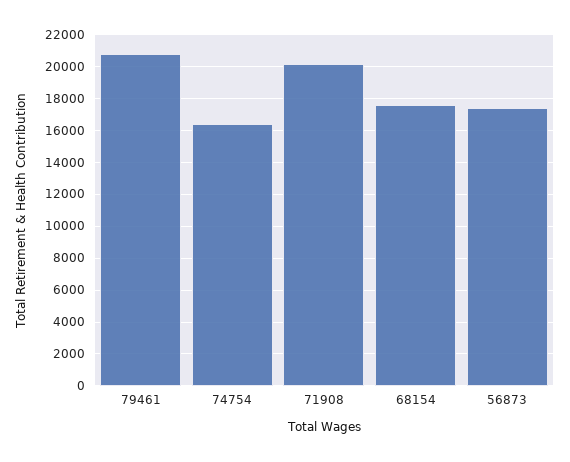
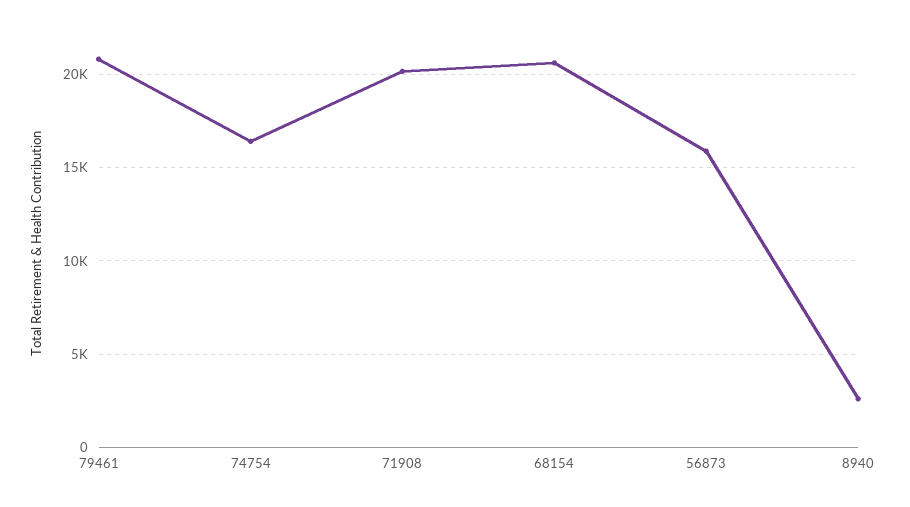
68154: 17500 -> 20500
56873: 17500 -> 16000
8940: none -> 2500

